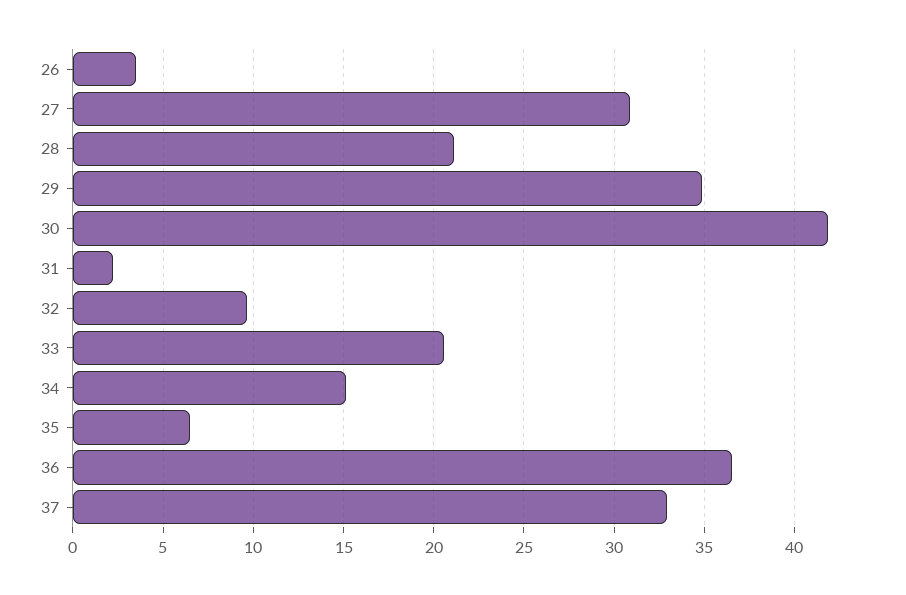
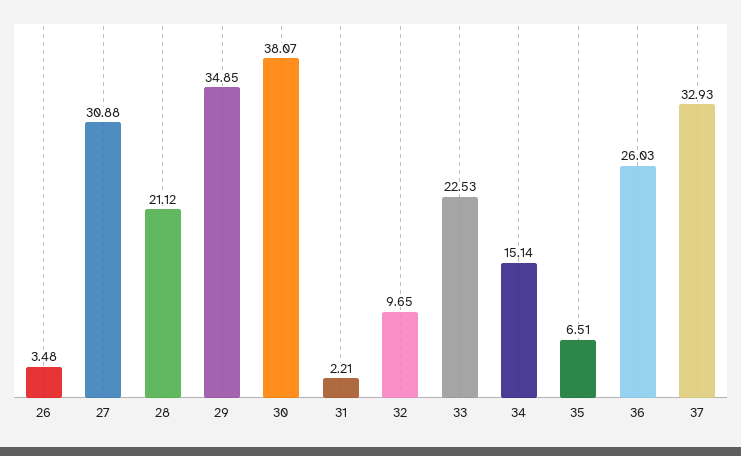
30: 42 -> 38.07
33: 20.5 -> 22.53
36: 36.5 -> 26.03

